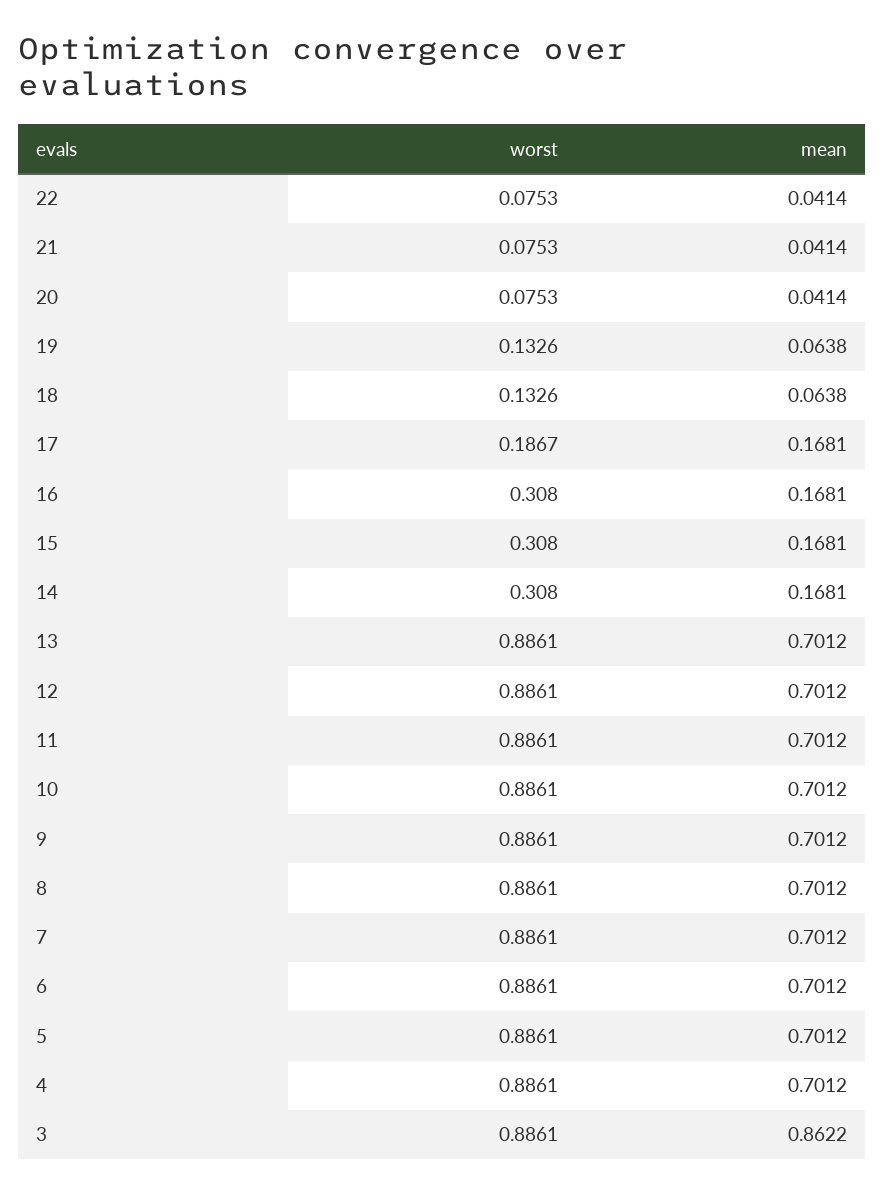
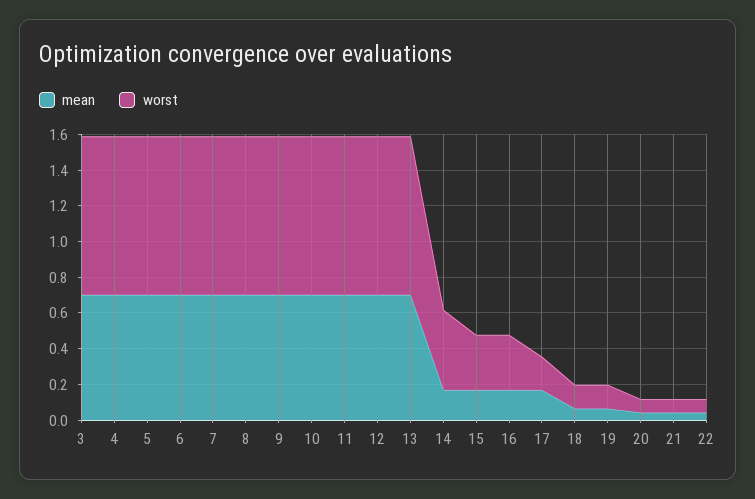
worst, 14: 0.308 -> 0.45
mean, 3: 0.8622 -> 0.7

